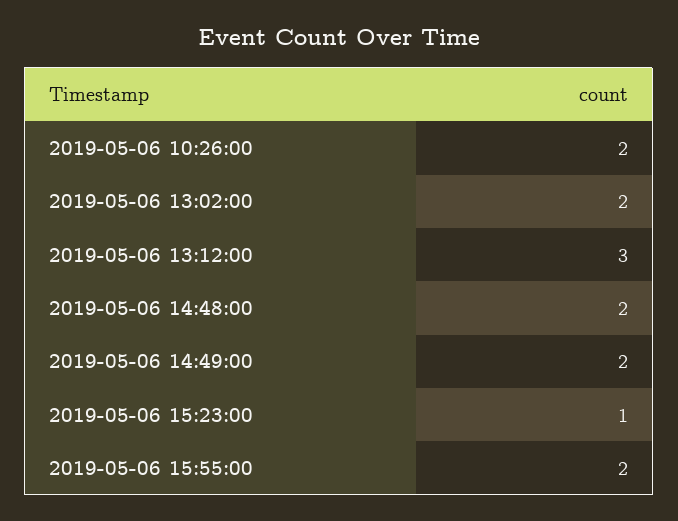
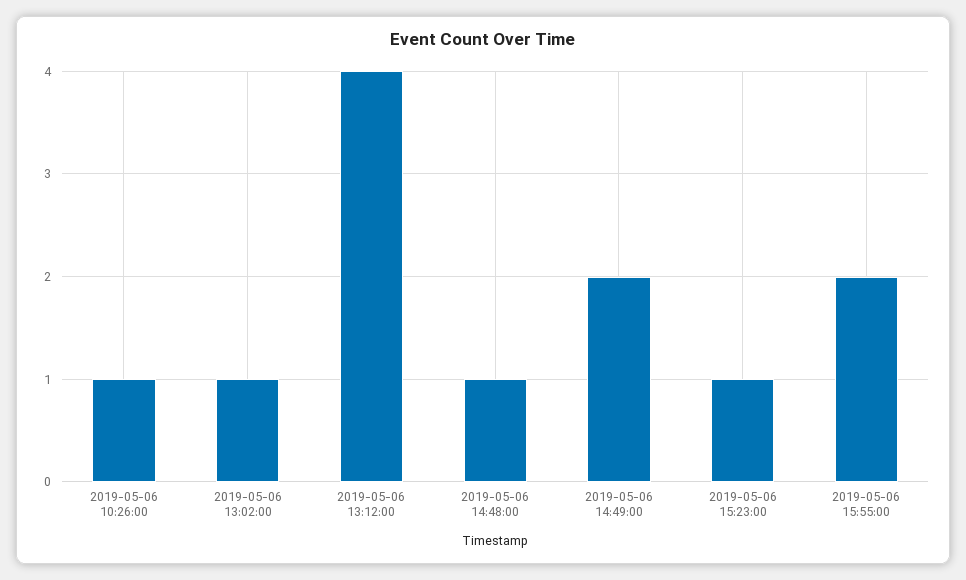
2019-05-06 10:26:00: 2 -> 1
2019-05-06 13:02:00: 2 -> 1
2019-05-06 13:12:00: 3 -> 4
2019-05-06 14:48:00: 2 -> 1

